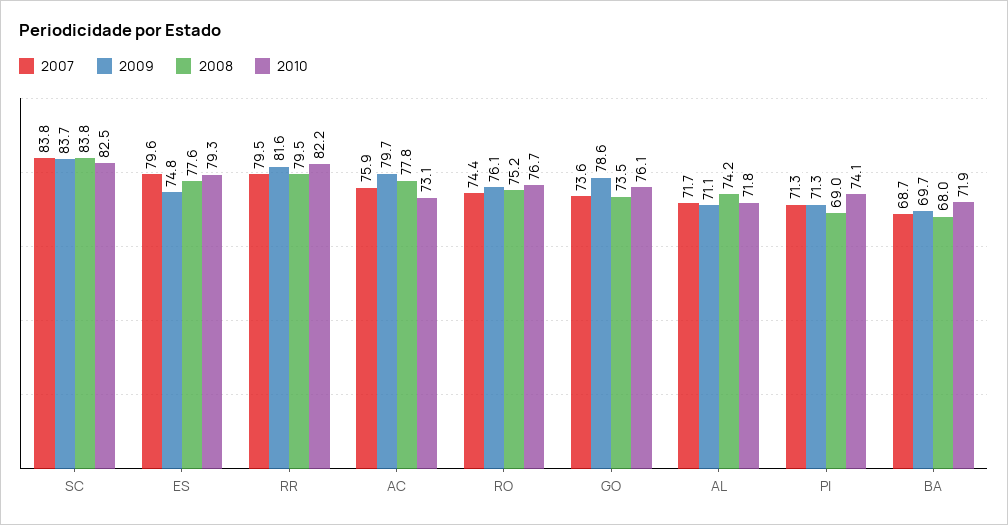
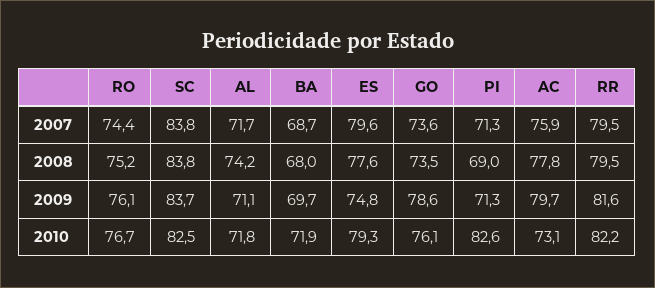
2010, PI: 74.1 -> 82.6

